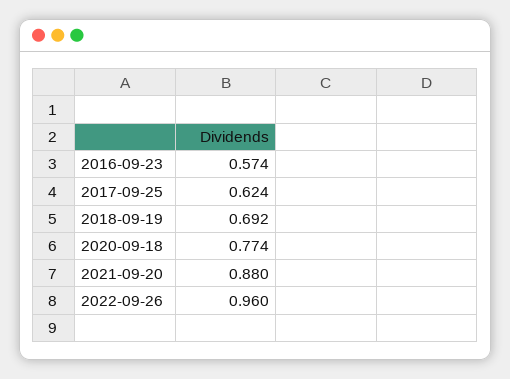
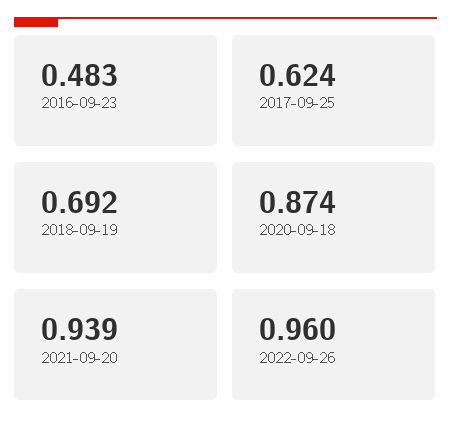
2016-09-23: 0.574 -> 0.483
2020-09-18: 0.774 -> 0.874
2021-09-20: 0.88 -> 0.939

